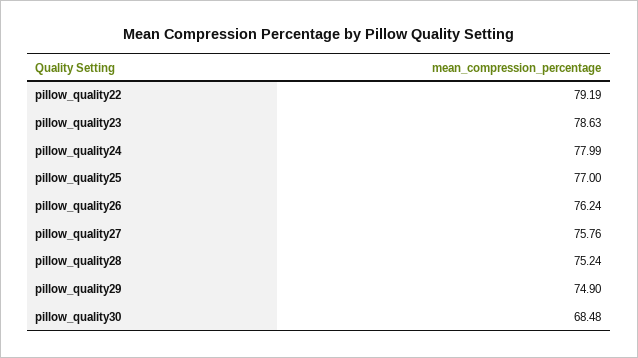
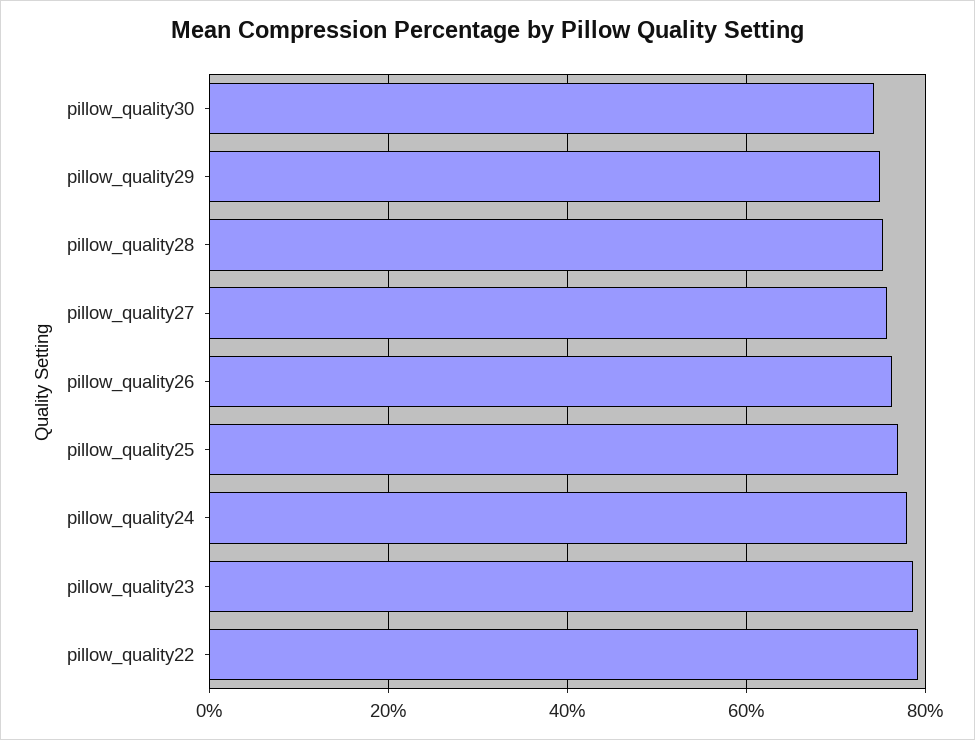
pillow_quality30: 68.48 -> 74

